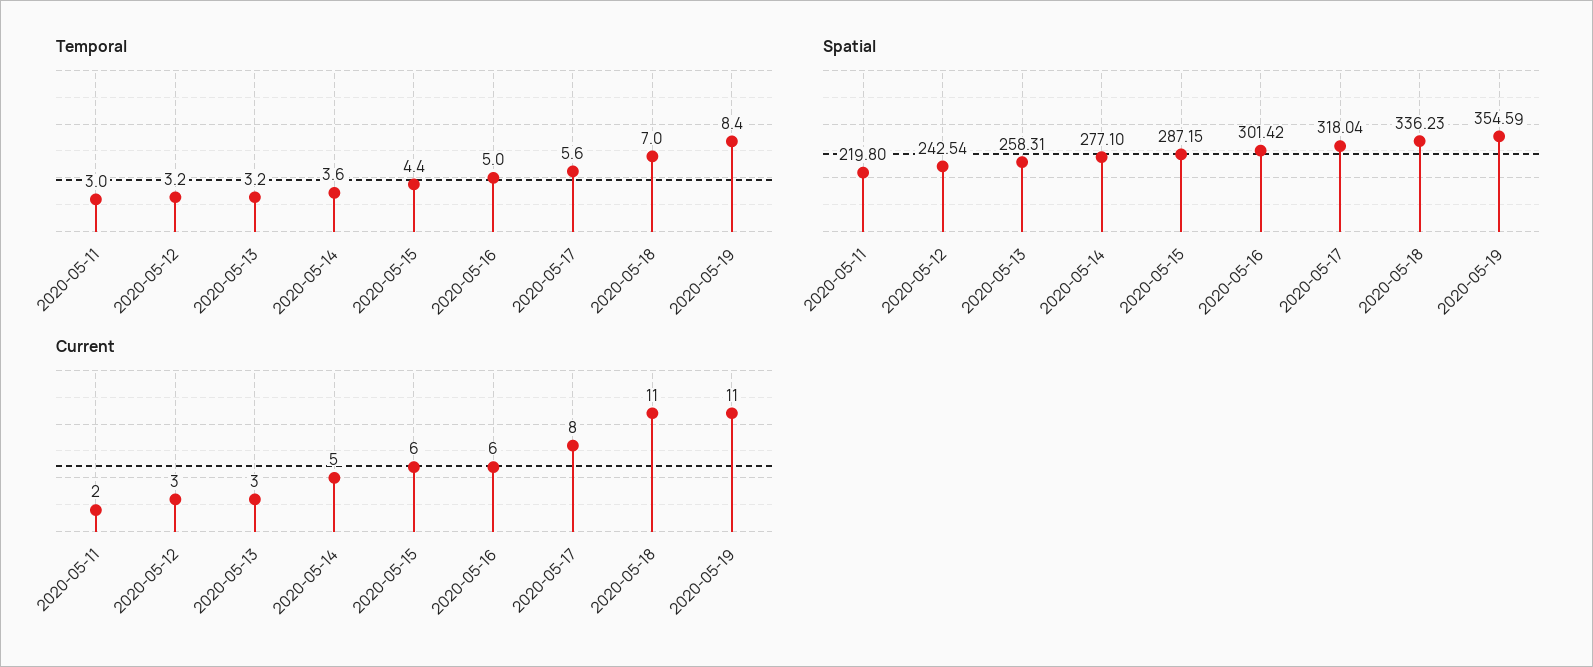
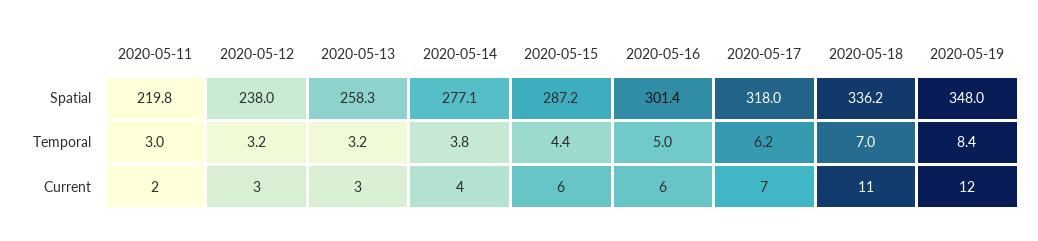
Temporal, 2020-05-14: 3.6 -> 3.8
Temporal, 2020-05-17: 5.6 -> 6.2
Spatial, 2020-05-12: 242.54 -> 238
Spatial, 2020-05-19: 354.59 -> 348
Current, 2020-05-14: 5 -> 4
Current, 2020-05-17: 8 -> 7
Current, 2020-05-19: 11 -> 12

